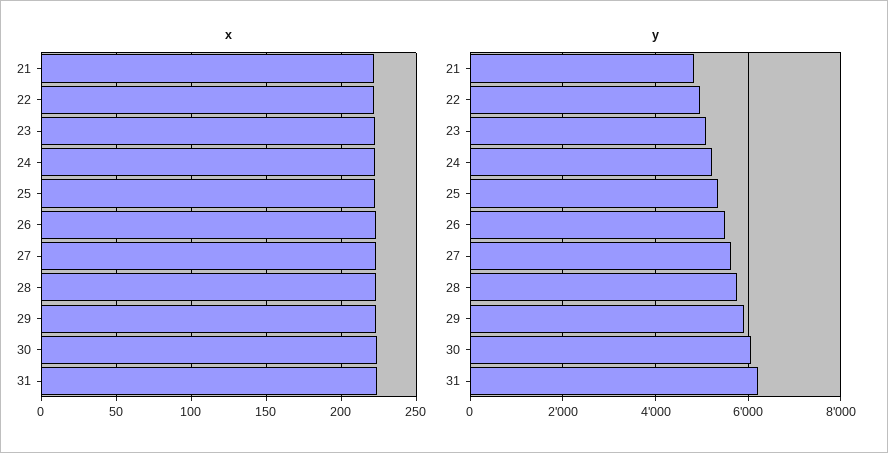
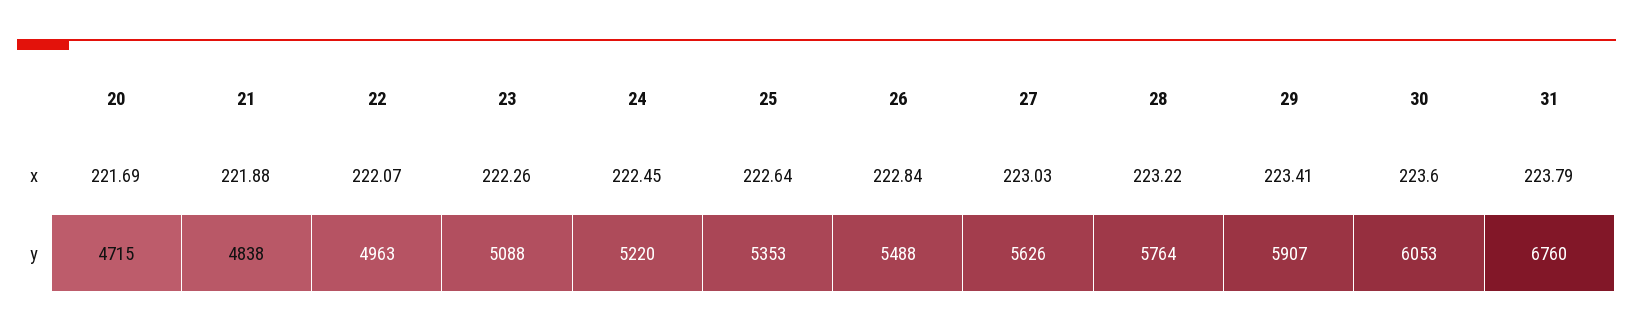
y, 31: 6200 -> 6760
x, 20: none -> 221.69
y, 20: none -> 4715

